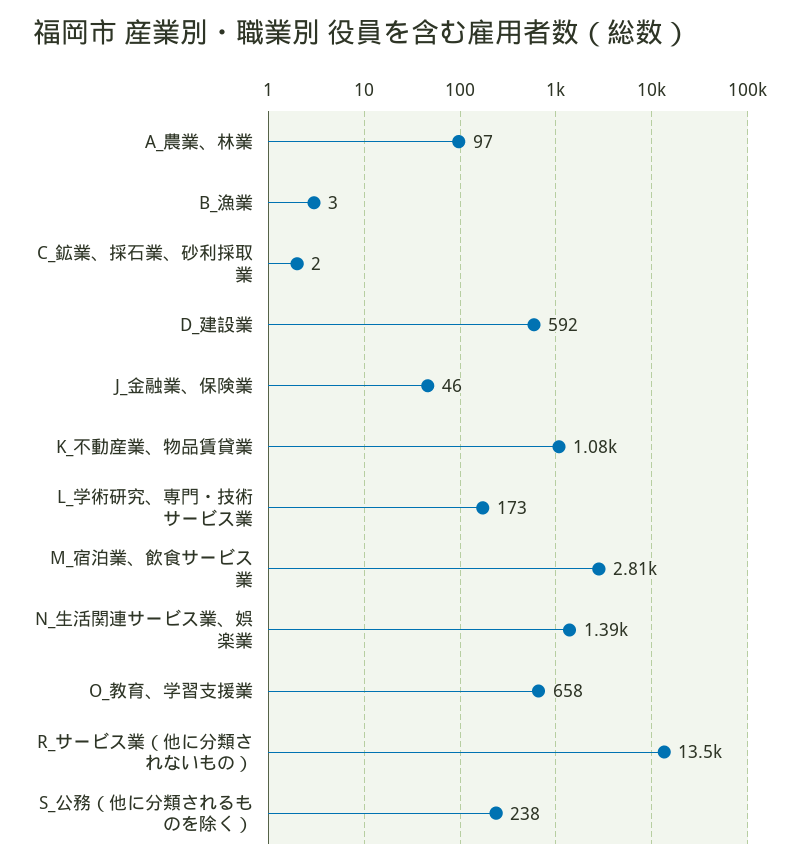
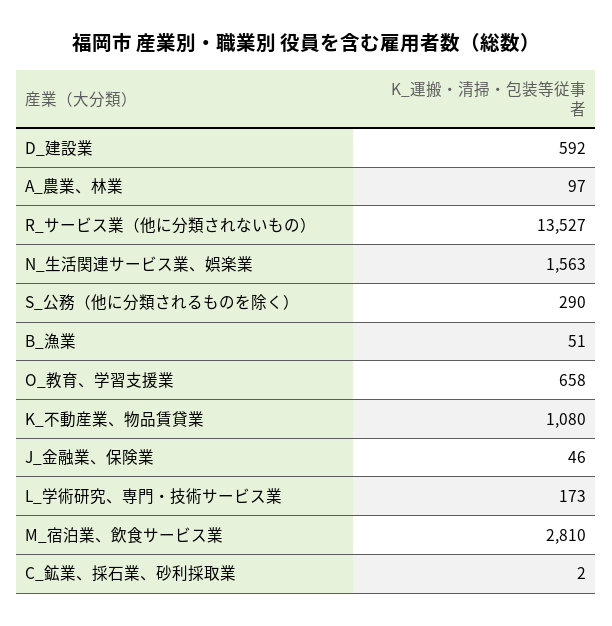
B_漁業: 3 -> 51
N_生活関連サービス業、娯楽業: 1390 -> 1563
S_公務（他に分類されるものを除く）: 238 -> 290

